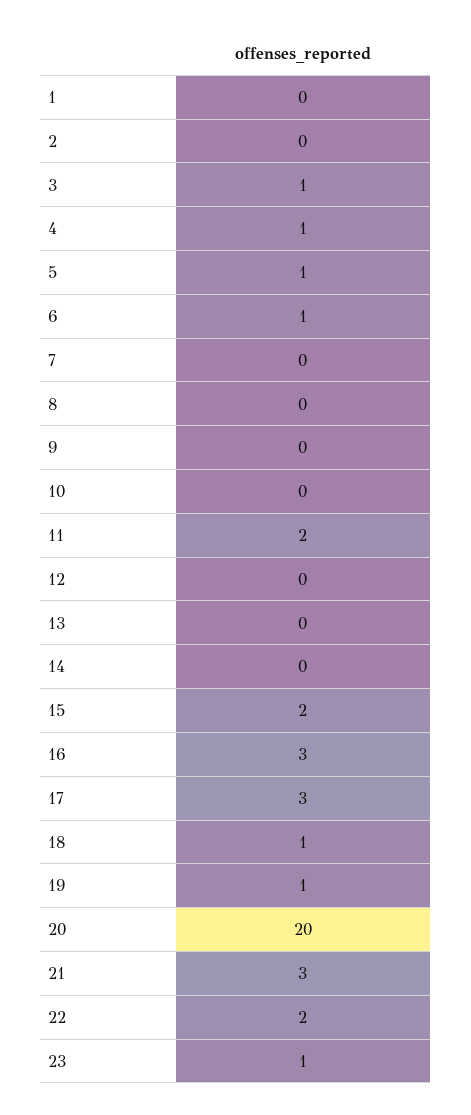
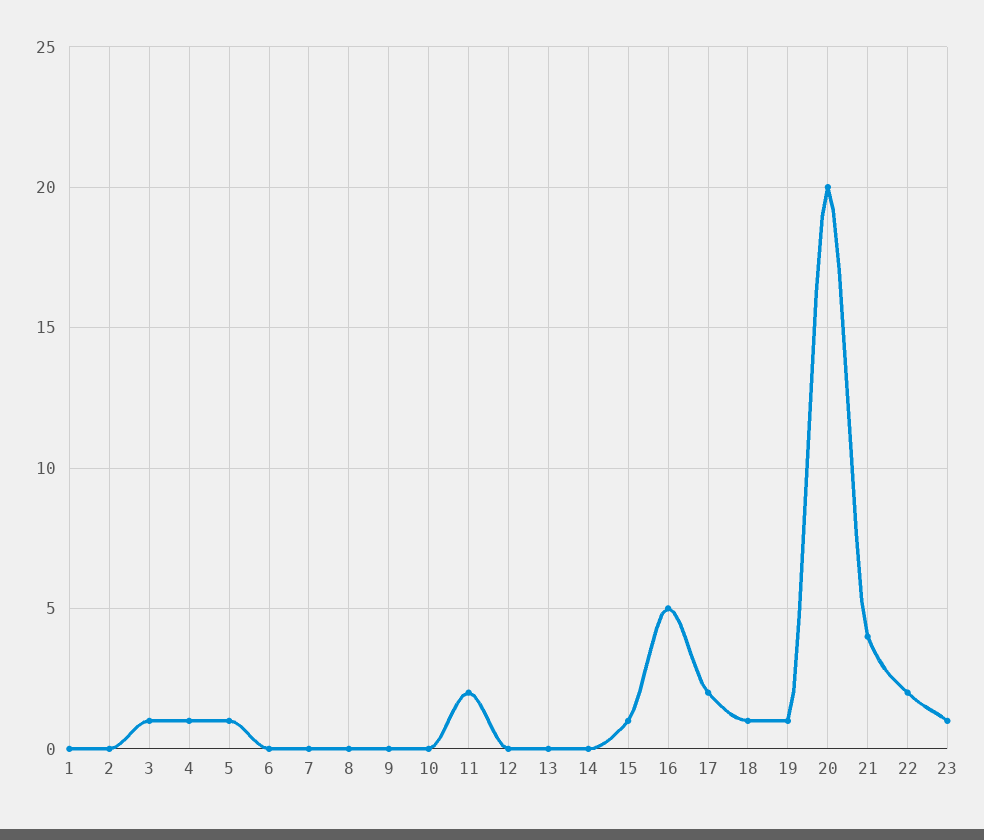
6: 1 -> 0
15: 2 -> 1
16: 3 -> 5
17: 3 -> 2
21: 3 -> 4

